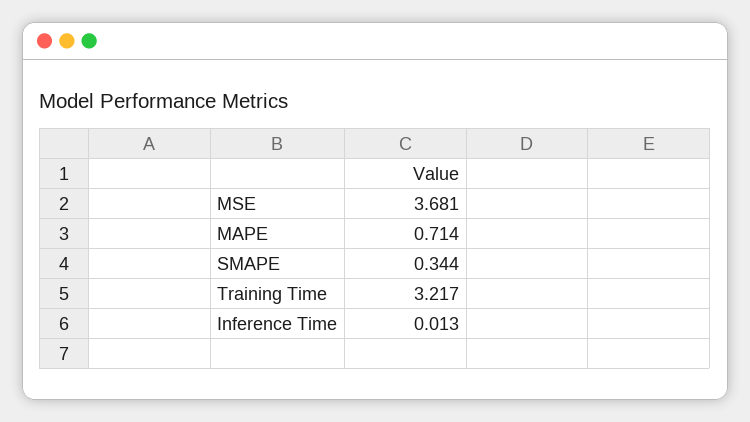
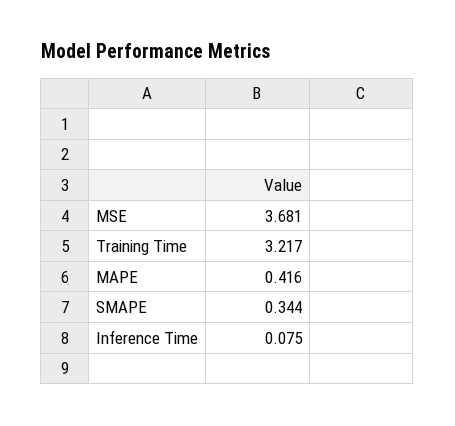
MAPE: 0.714 -> 0.416
Inference Time: 0.013 -> 0.075

